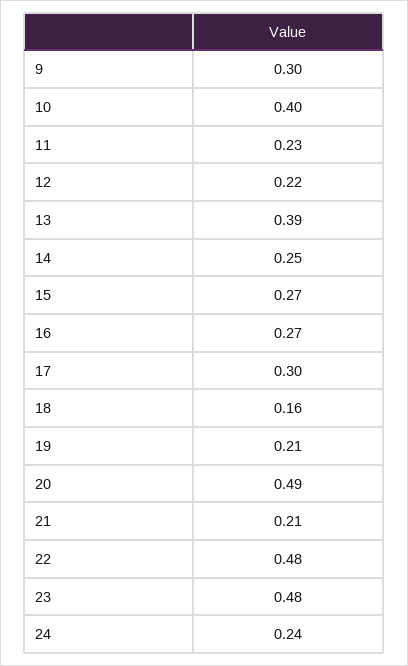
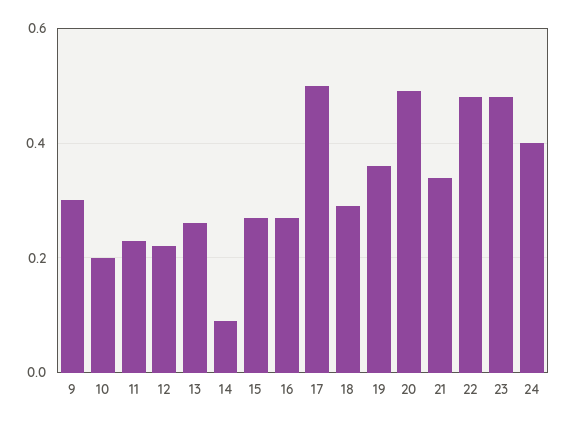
10: 0.4 -> 0.2
13: 0.39 -> 0.25
14: 0.25 -> 0.1
17: 0.3 -> 0.5
18: 0.16 -> 0.3
19: 0.21 -> 0.35
21: 0.21 -> 0.35
24: 0.24 -> 0.4

